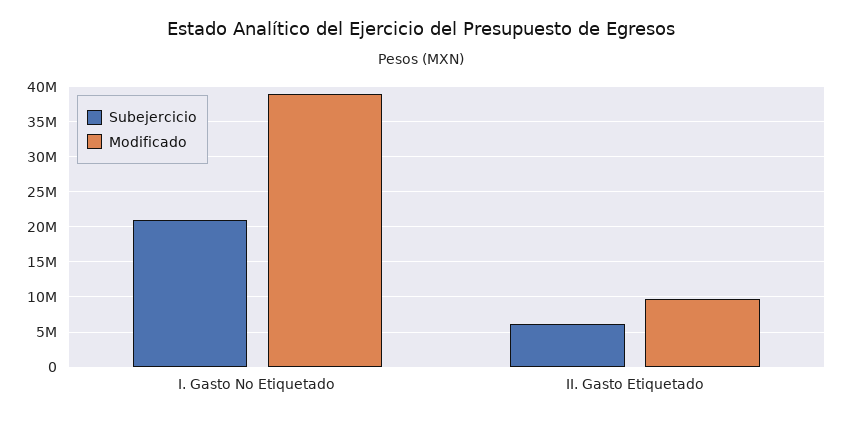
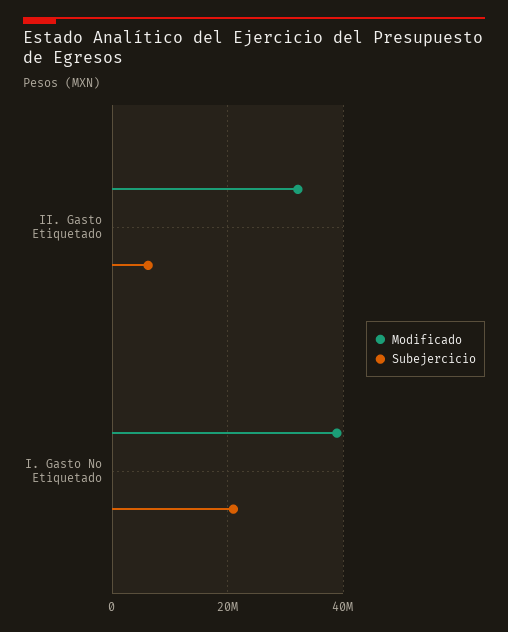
Modificado, II. Gasto Etiquetado: 10000000 -> 32000000

